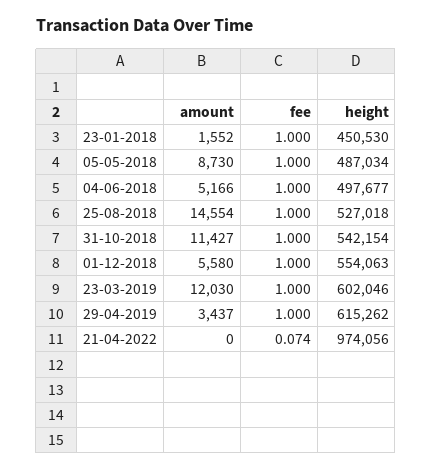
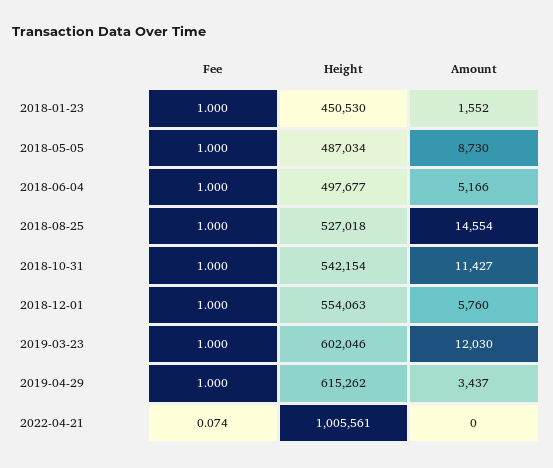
amount, 01-12-2018: 5580 -> 5760
height, 21-04-2022: 974056 -> 1005561

